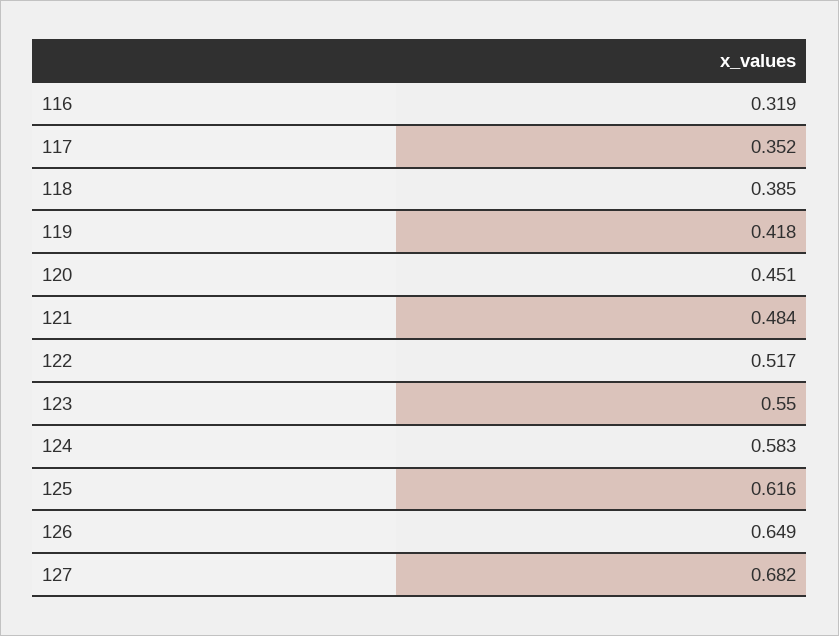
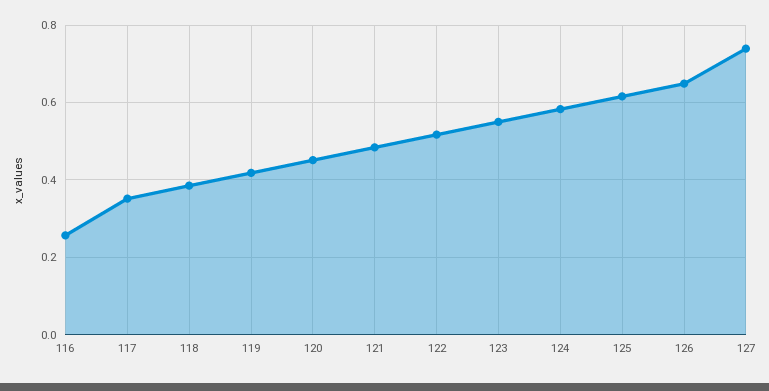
116: 0.319 -> 0.26
127: 0.682 -> 0.74

